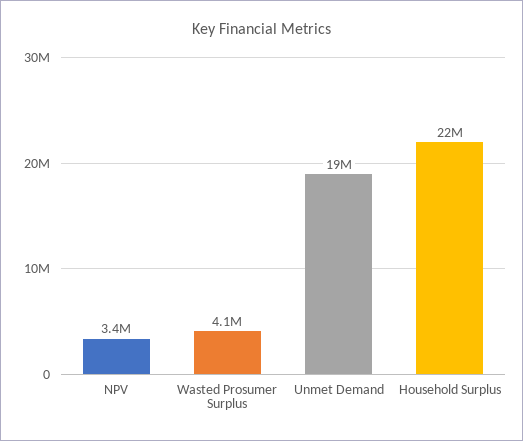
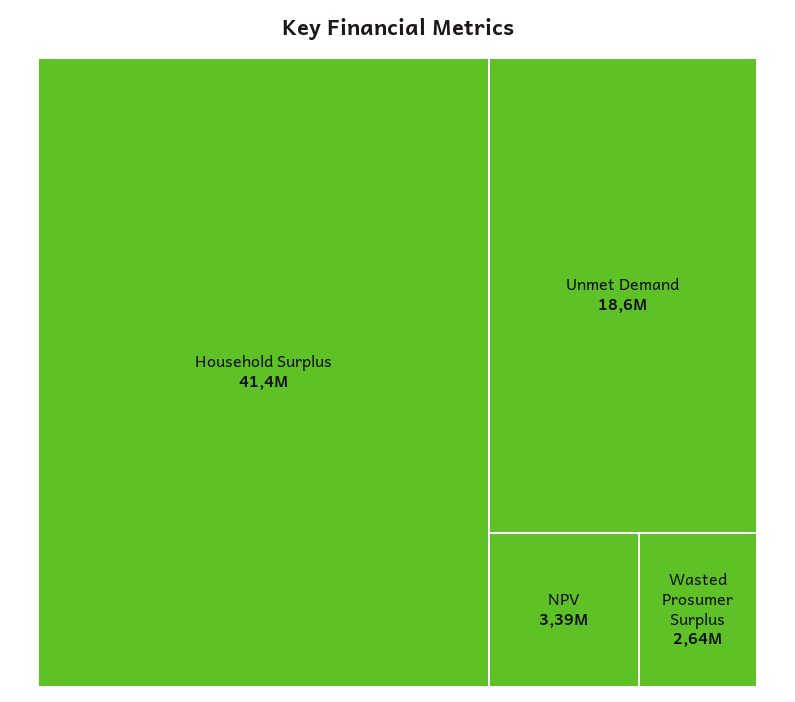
Wasted Prosumer Surplus: 4100000 -> 2640000
Household Surplus: 22000000 -> 41400000

